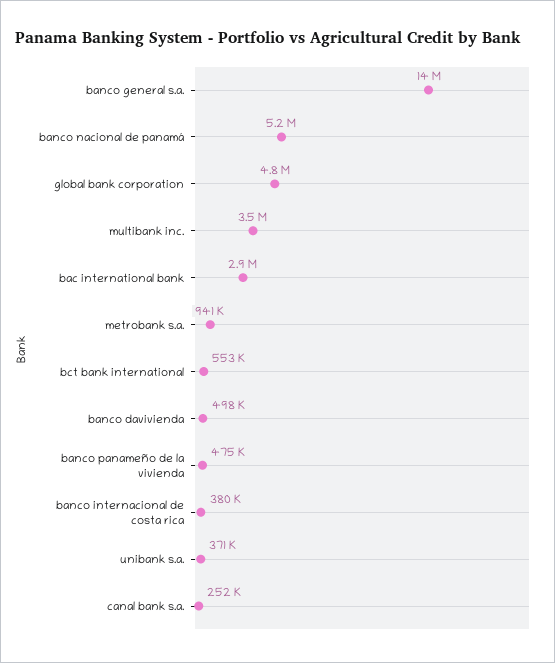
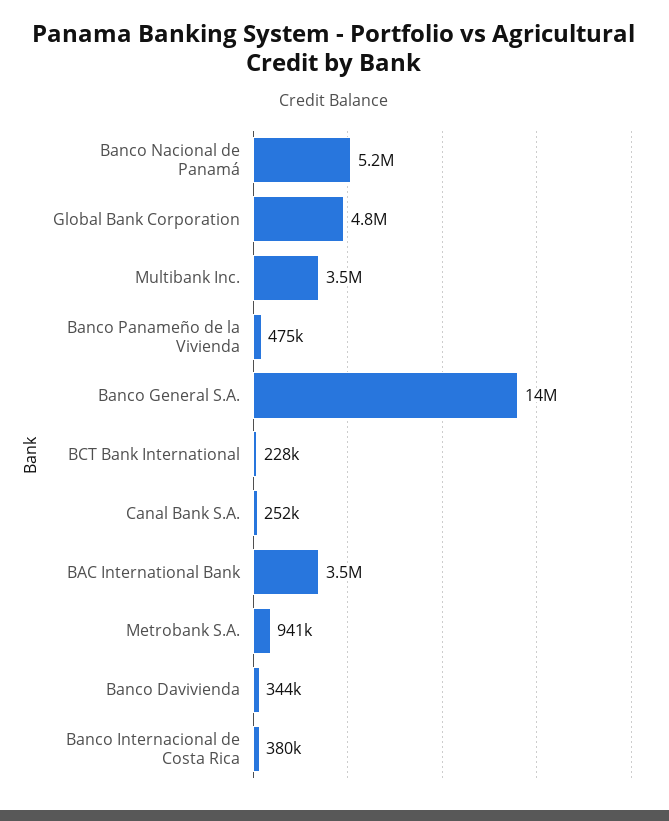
bac international bank: 2900000 -> 3500000
bct bank international: 553000 -> 228000
banco davivienda: 498000 -> 344000
unibank s.a.: 371000 -> none

